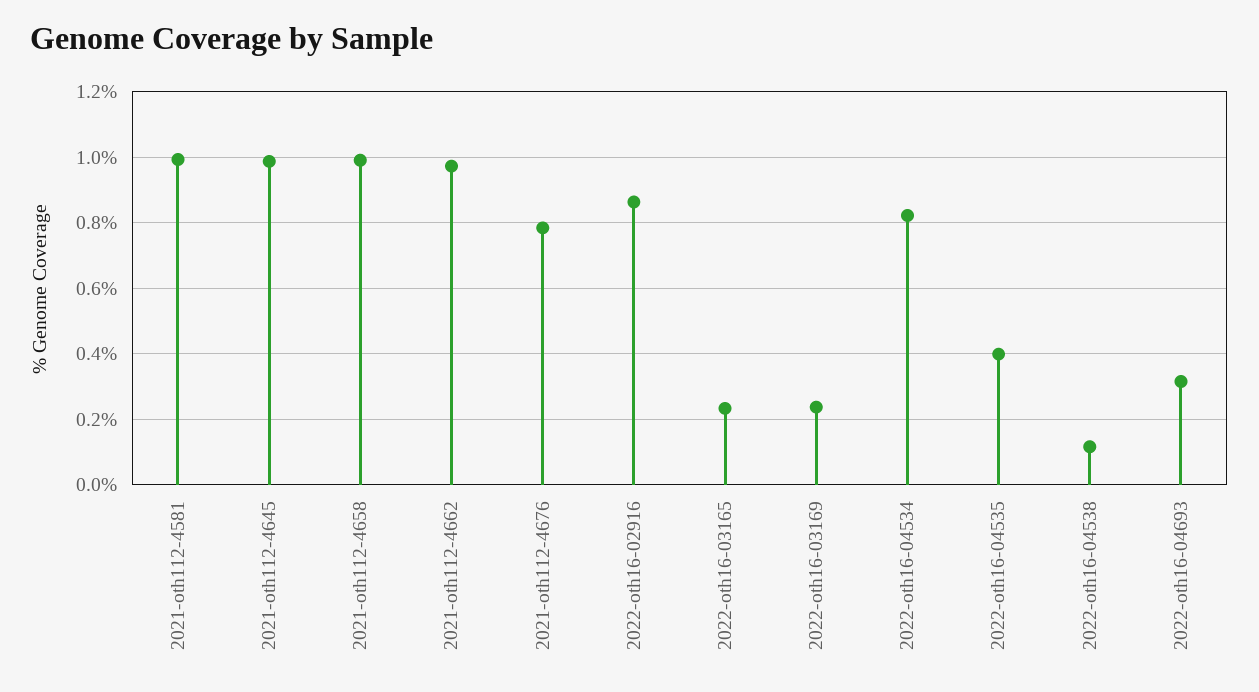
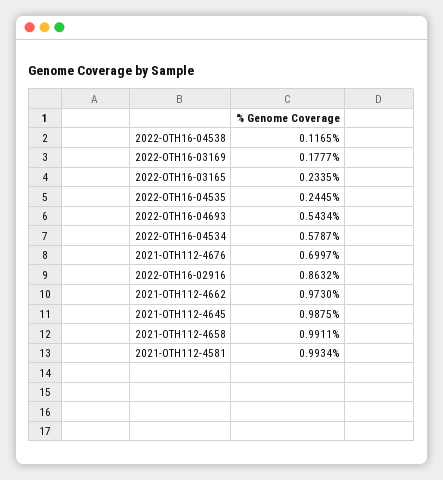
2021-oth112-4676: 0.78 -> 0.6997
2022-oth16-03169: 0.24 -> 0.1777
2022-oth16-04534: 0.82 -> 0.5787
2022-oth16-04535: 0.4 -> 0.2445
2022-oth16-04693: 0.32 -> 0.5434

